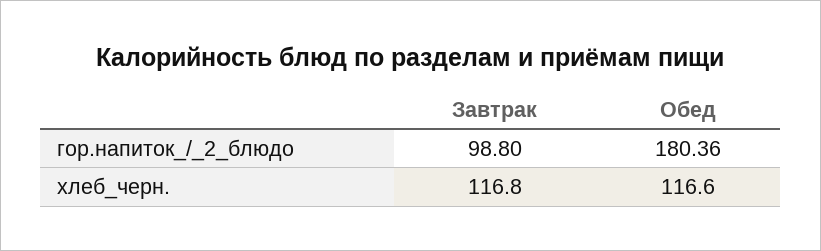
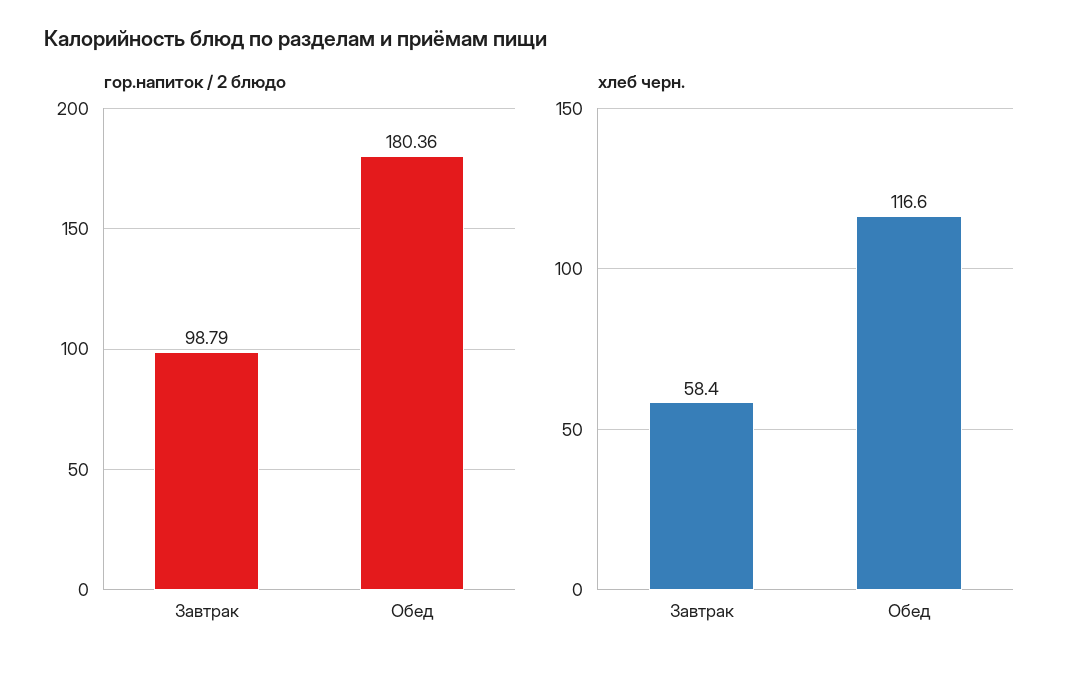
гор.напиток_/_2_блюдо, Завтрак: 98.8 -> 98.79
хлеб_черн., Завтрак: 116.8 -> 58.4

